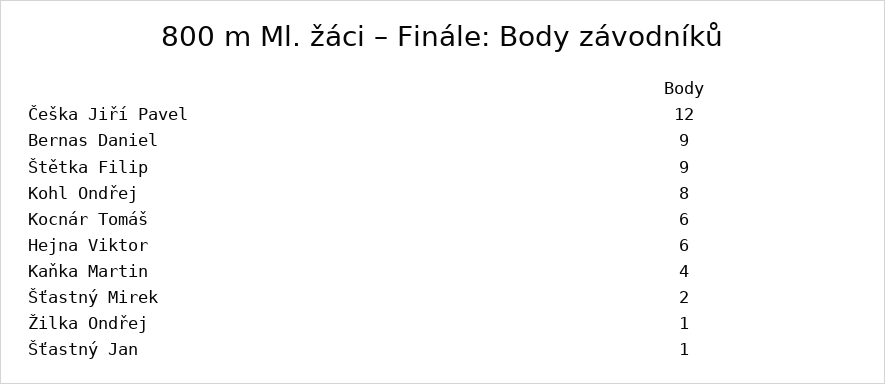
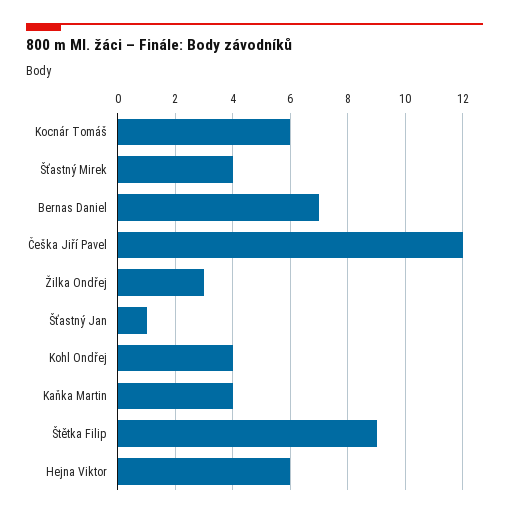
Bernas Daniel: 9 -> 7
Kohl Ondřej: 8 -> 4
Šťastný Mirek: 2 -> 4
Žilka Ondřej: 1 -> 3

